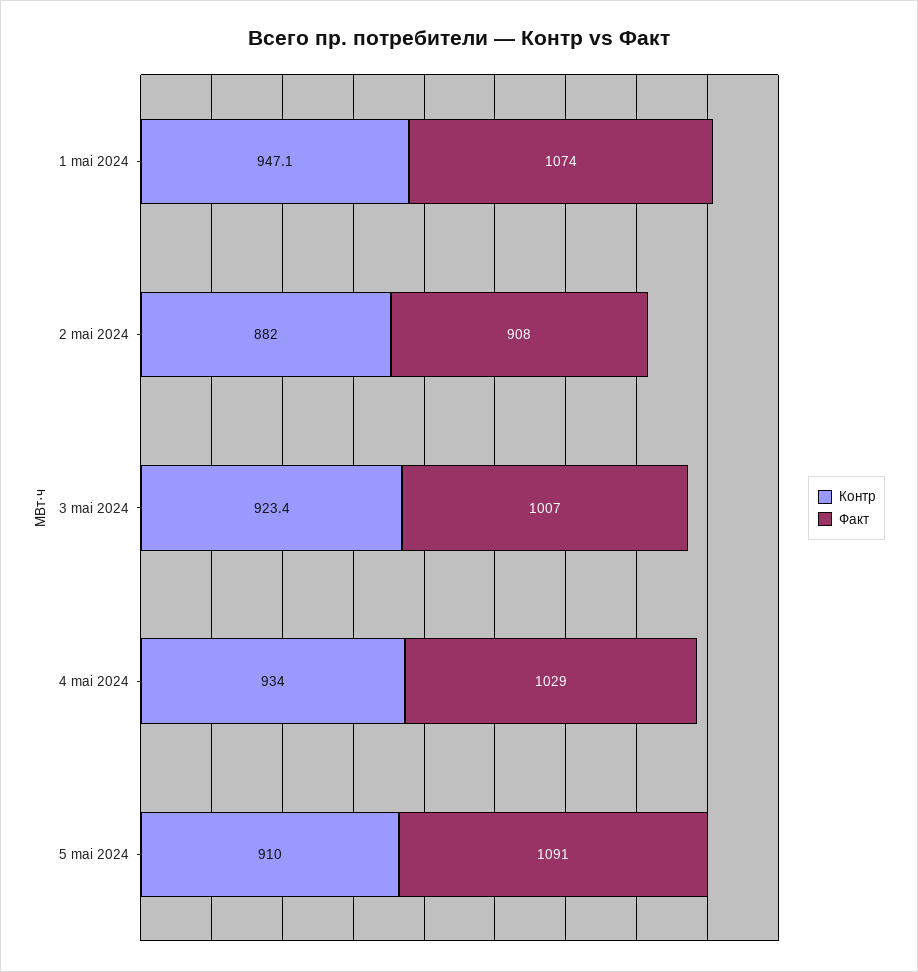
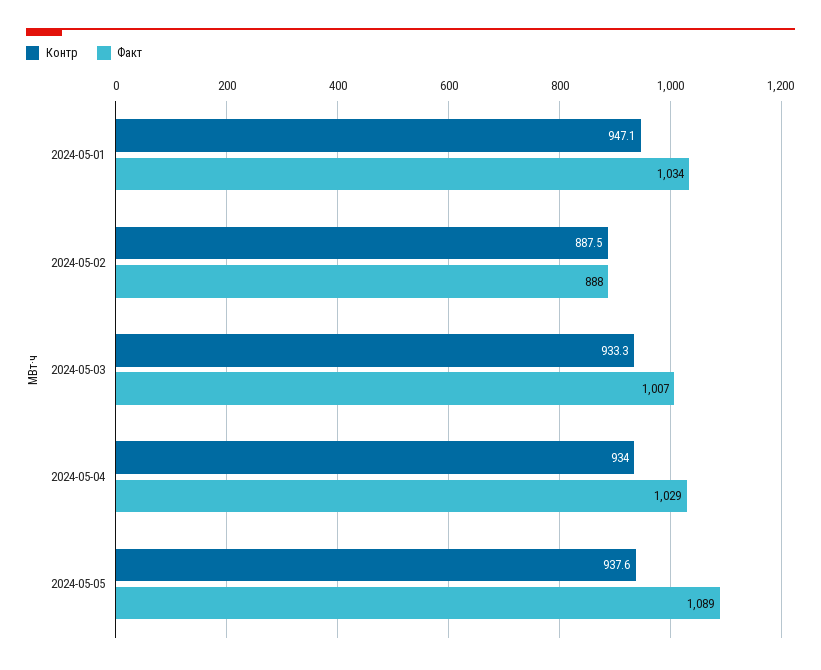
Факт, 1 mai 2024: 1074 -> 1034
Контр, 2 mai 2024: 882 -> 887.5
Факт, 2 mai 2024: 908 -> 888
Контр, 3 mai 2024: 923.4 -> 933.3
Контр, 5 mai 2024: 910 -> 937.6
Факт, 5 mai 2024: 1091 -> 1089

